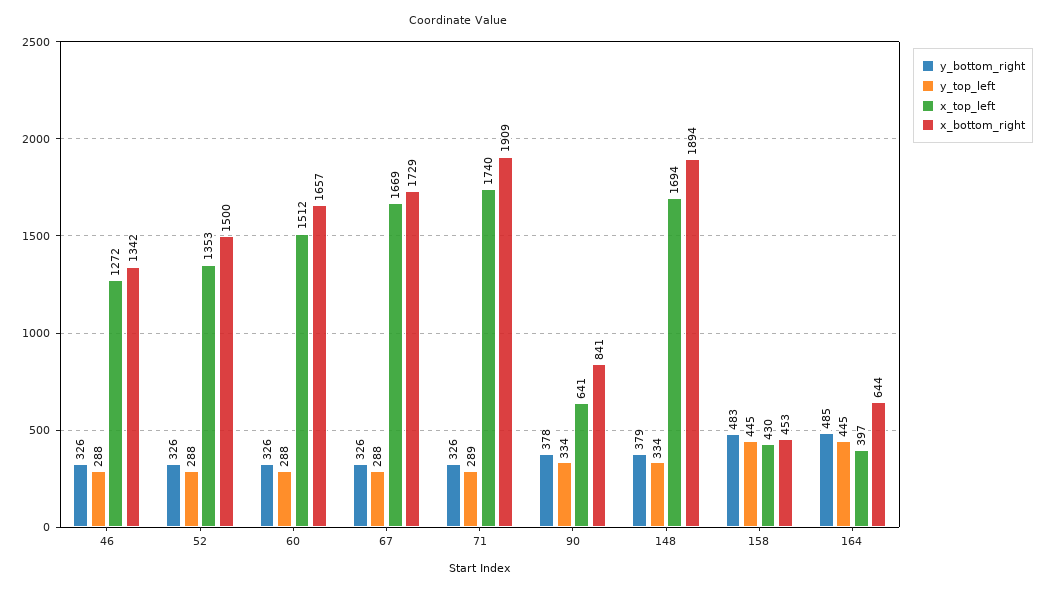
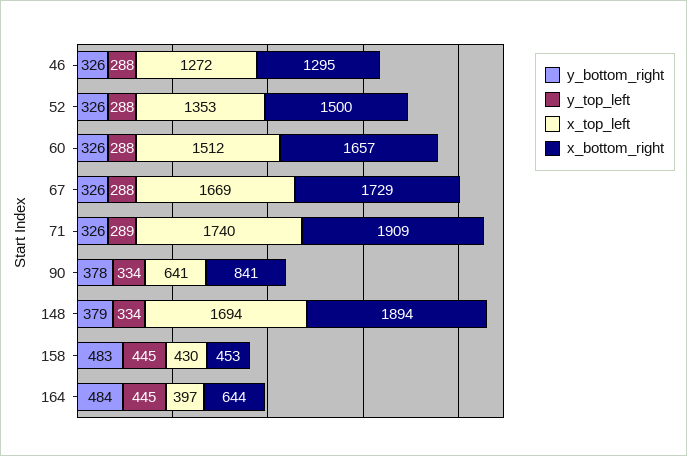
x_bottom_right, 46: 1342 -> 1295
y_bottom_right, 164: 485 -> 484

